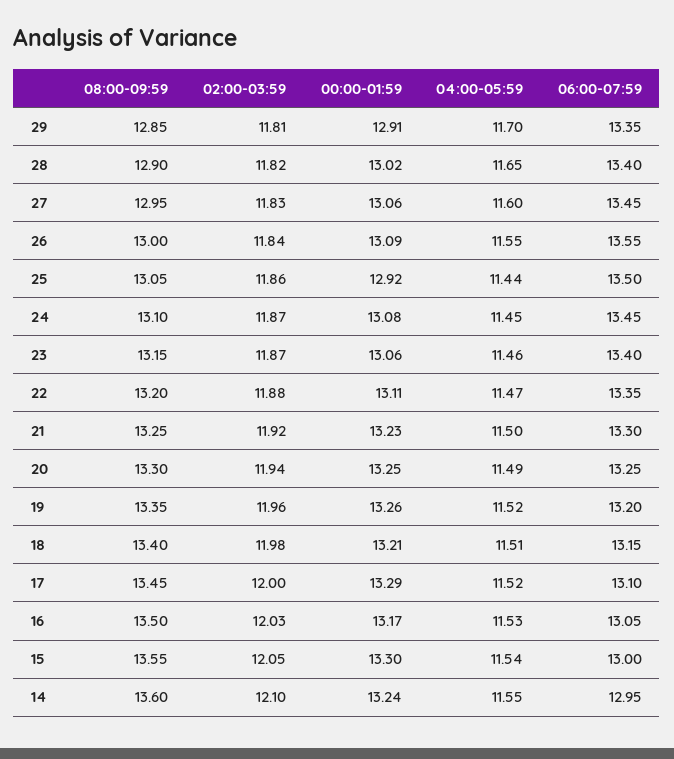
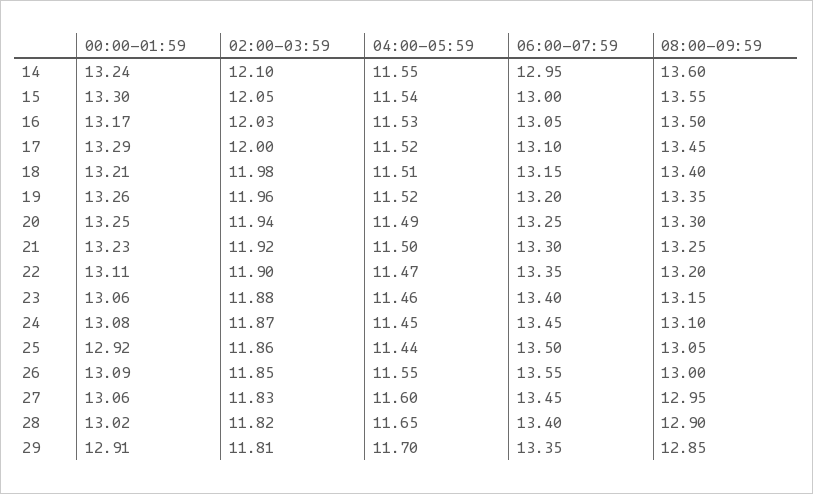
02:00-03:59, 26: 11.84 -> 11.85
02:00-03:59, 23: 11.87 -> 11.88
02:00-03:59, 22: 11.88 -> 11.9

